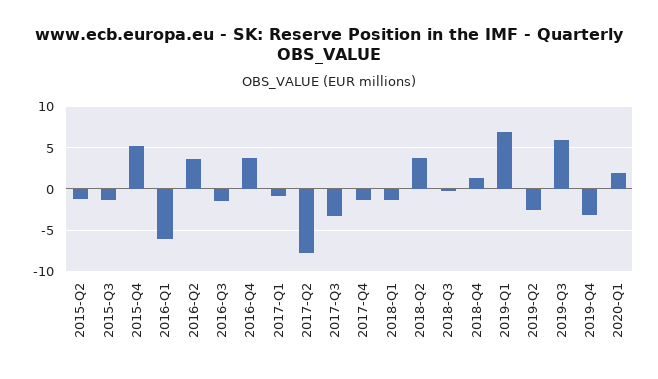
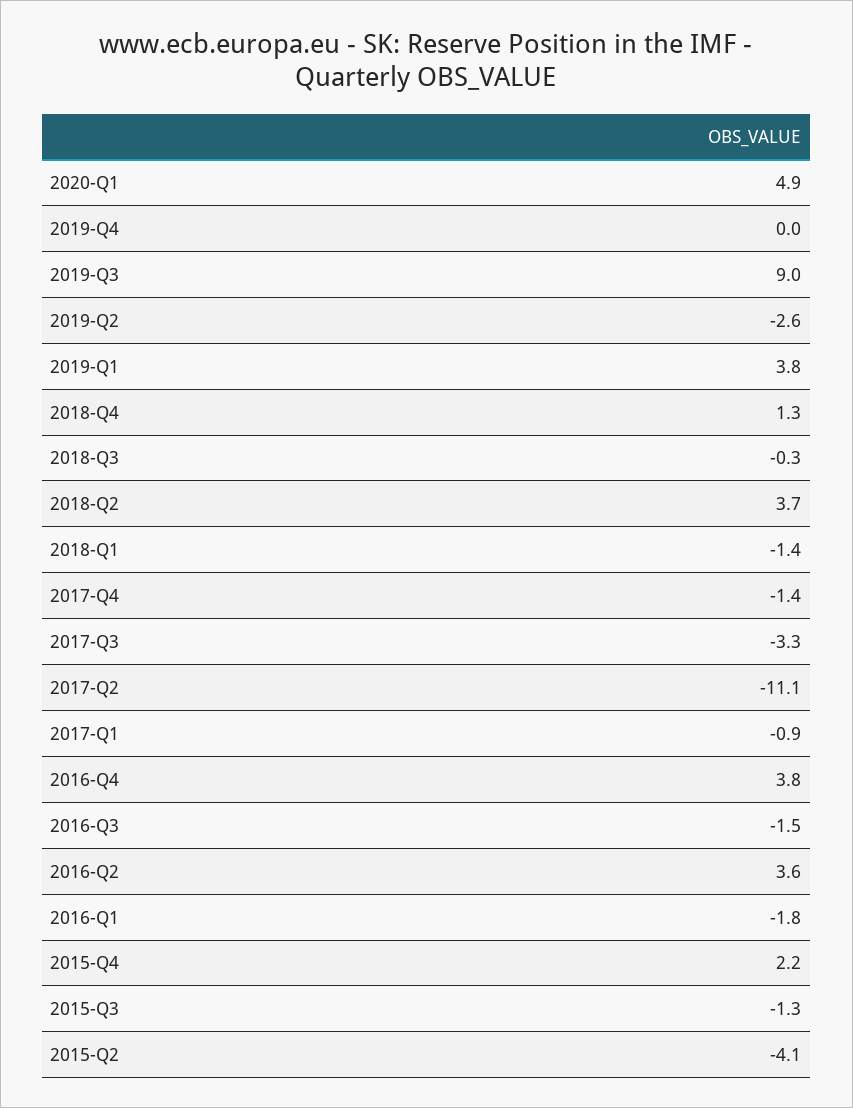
2015-Q2: -1 -> -4.1
2015-Q4: 5 -> 2.2
2016-Q1: -6 -> -1.8
2017-Q2: -8 -> -11.1
2019-Q1: 7 -> 3.8
2019-Q3: 6 -> 9
2019-Q4: -3 -> 0
2020-Q1: 2 -> 4.9

